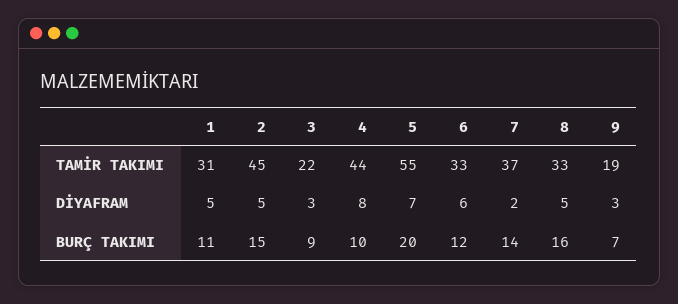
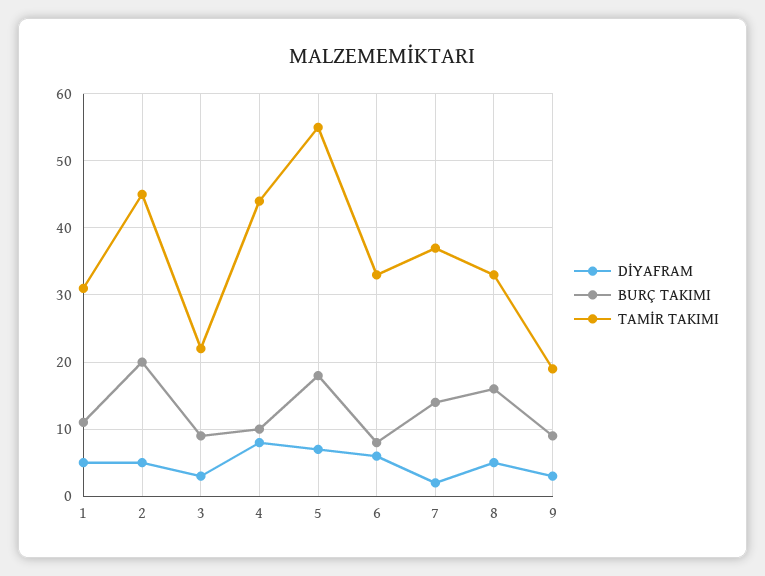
BURÇ TAKIMI, 2: 15 -> 20
BURÇ TAKIMI, 5: 20 -> 18
BURÇ TAKIMI, 6: 12 -> 8
BURÇ TAKIMI, 9: 7 -> 9

